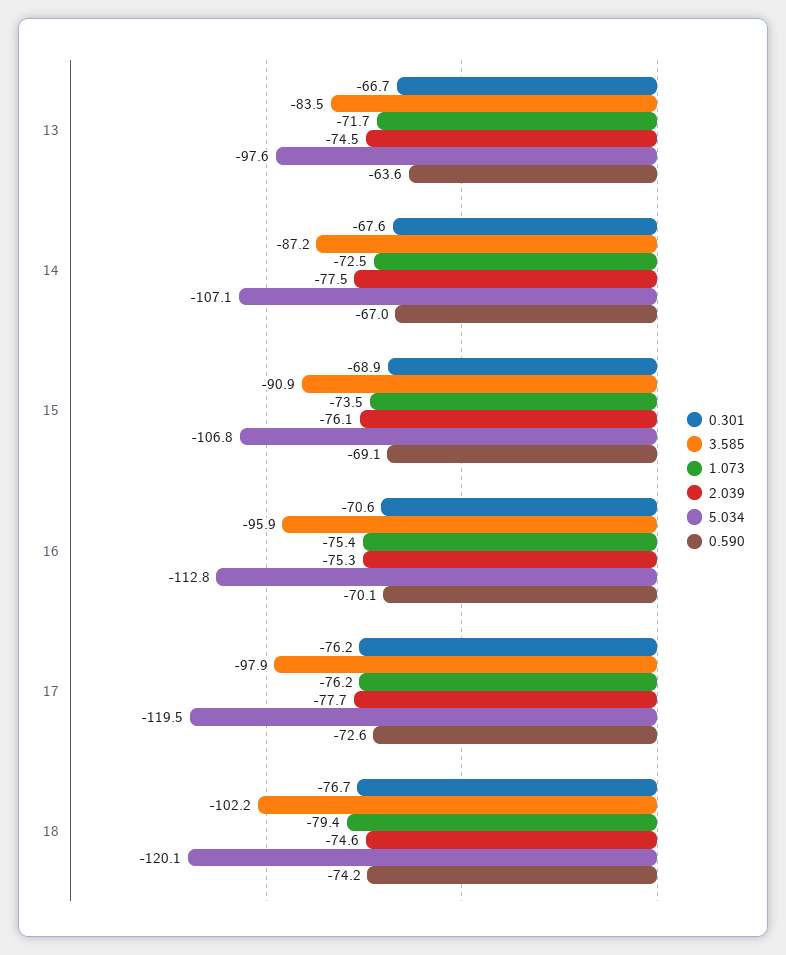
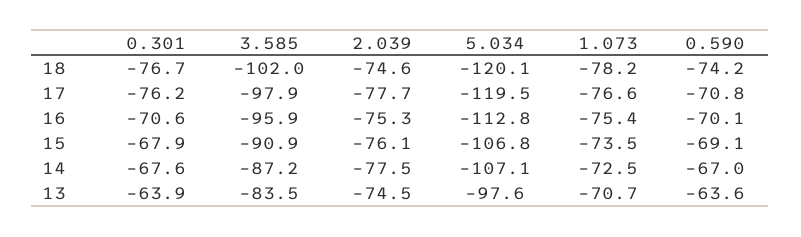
0.301, 13: -66.7 -> -63.9
1.073, 13: -71.7 -> -70.7
0.301, 15: -68.9 -> -67.9
1.073, 17: -76.2 -> -76.6
0.590, 17: -72.6 -> -70.8
3.585, 18: -102.2 -> -102
1.073, 18: -79.4 -> -78.2

